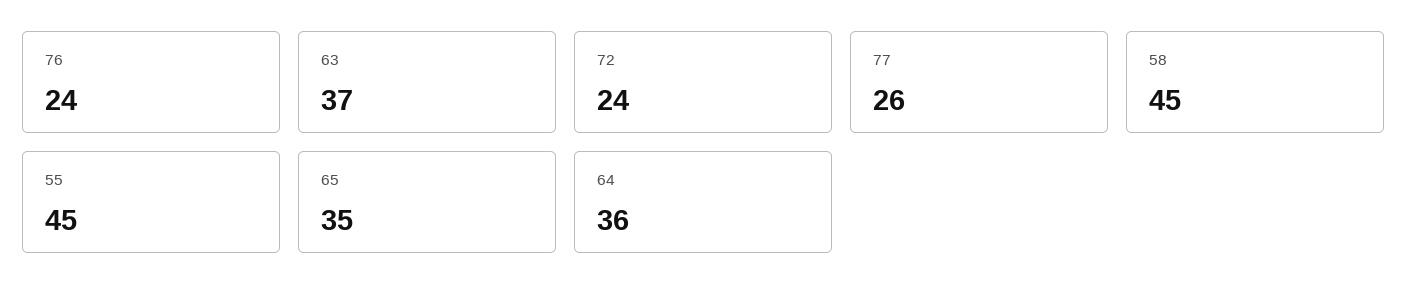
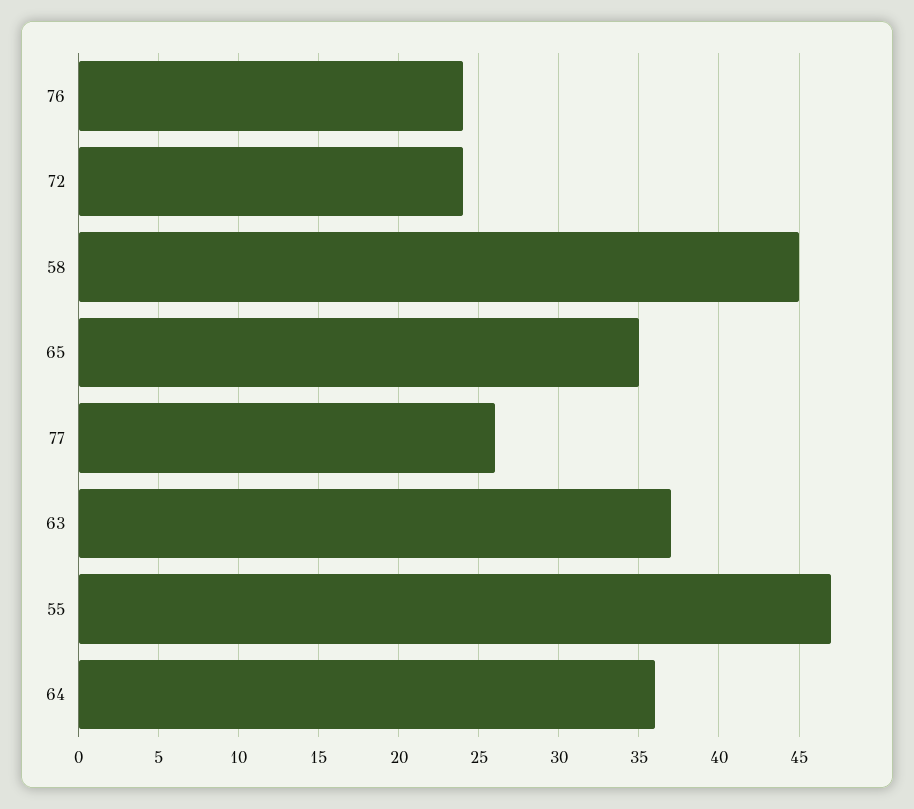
55: 45 -> 47

